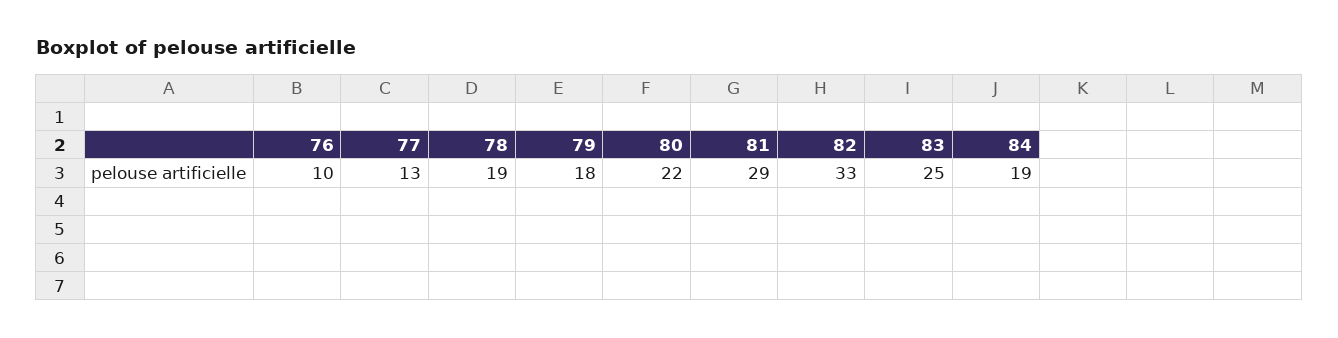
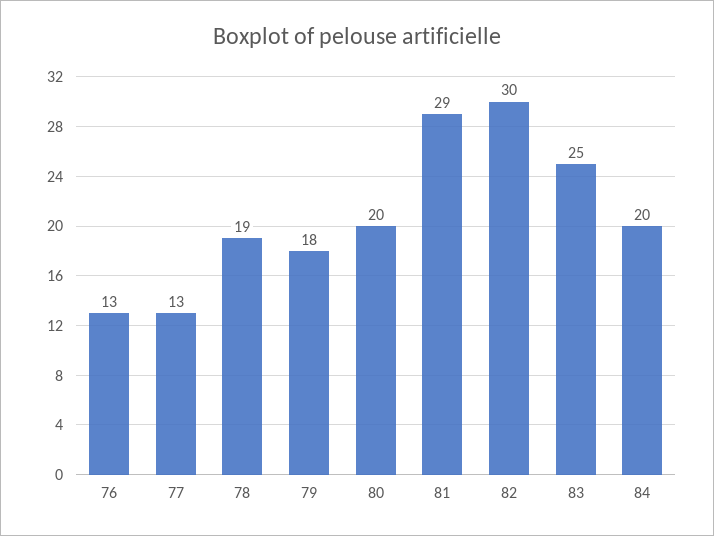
76: 10 -> 13
80: 22 -> 20
82: 33 -> 30
84: 19 -> 20

